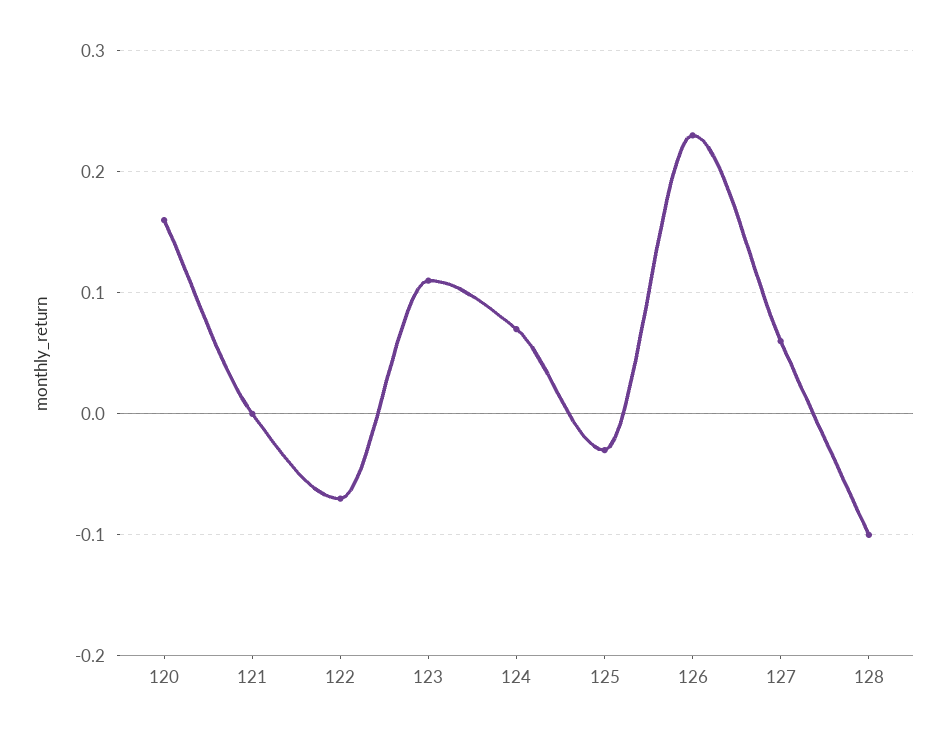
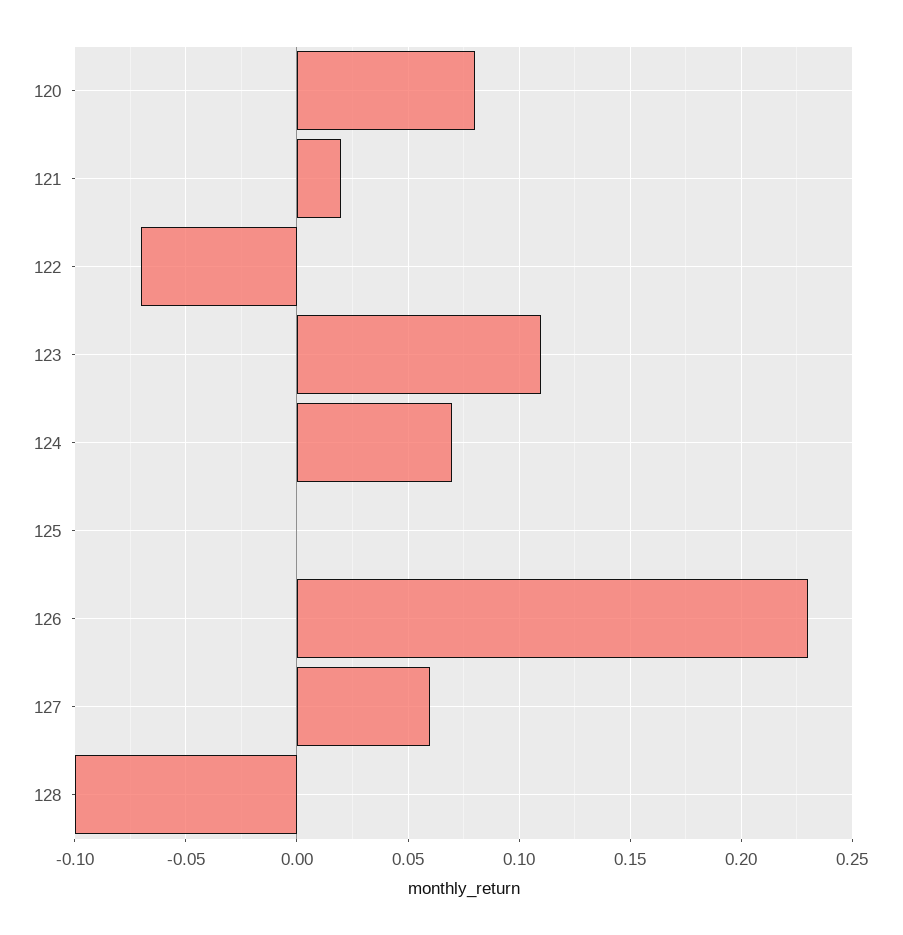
120: 0.16 -> 0.08
121: 0 -> 0.02
125: -0.03 -> 0

